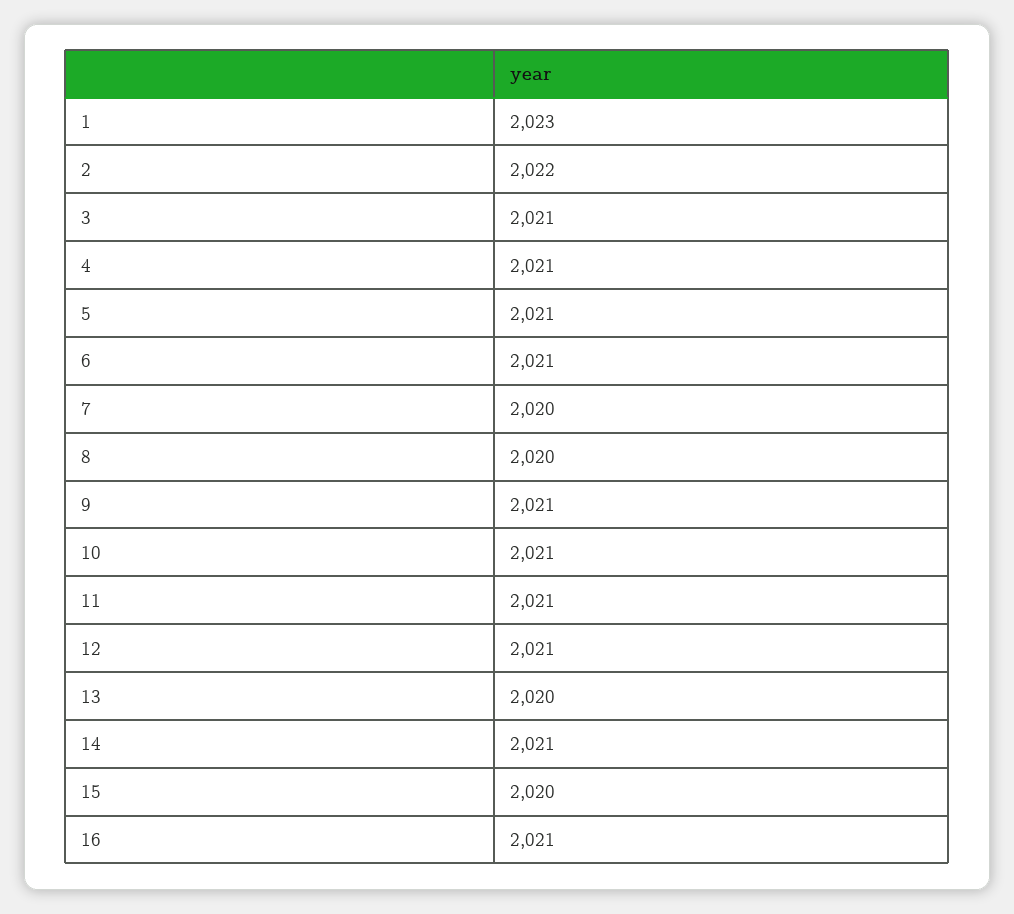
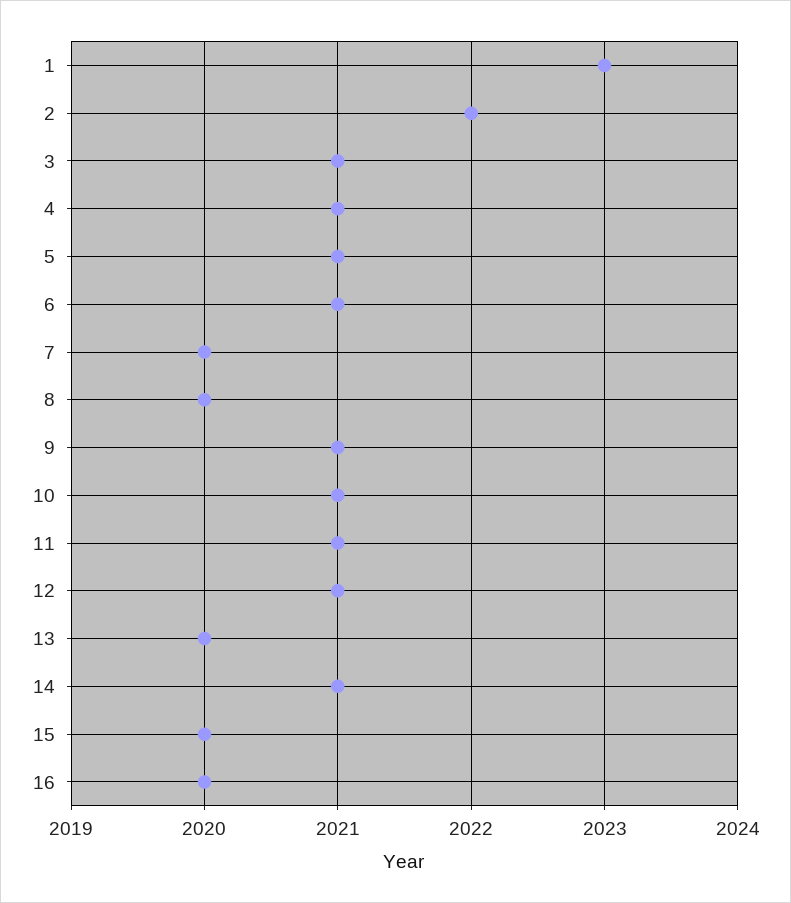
16: 2021 -> 2020

